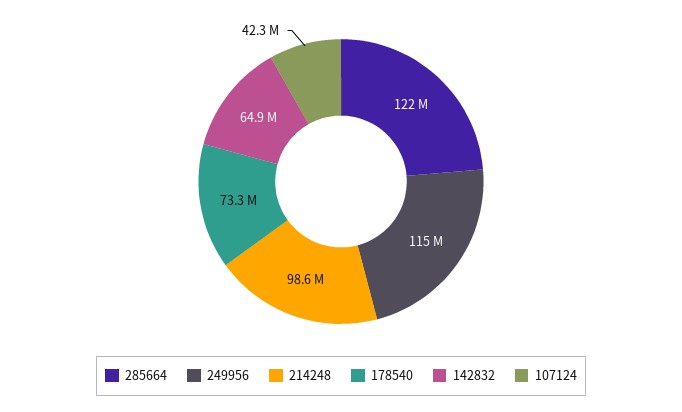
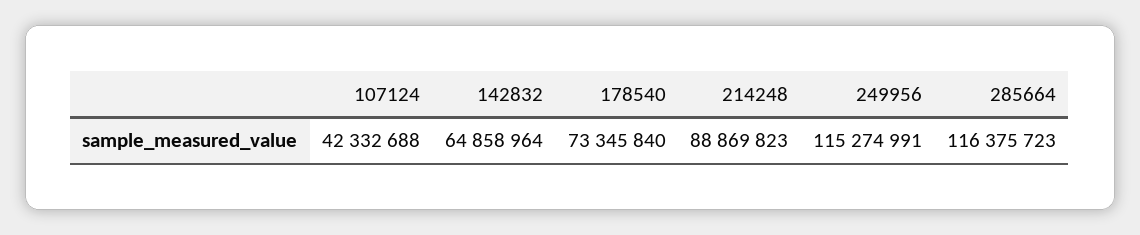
285664: 122000000 -> 116375723
214248: 98600000 -> 88869823

